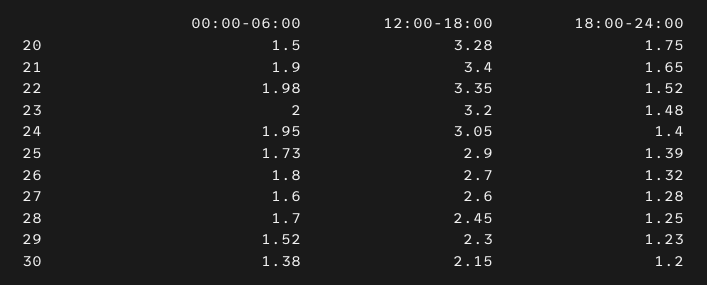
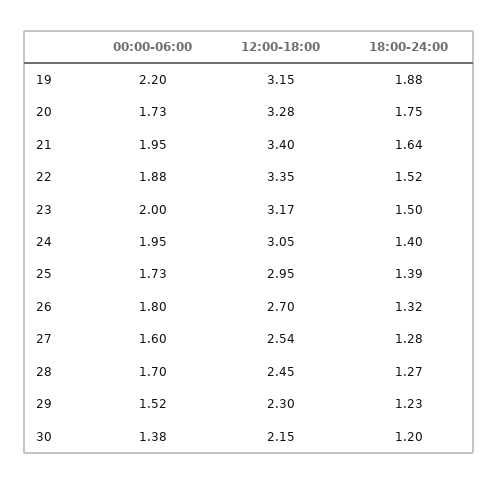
00:00-06:00, 20: 1.5 -> 1.73
00:00-06:00, 21: 1.9 -> 1.95
18:00-24:00, 21: 1.65 -> 1.64
00:00-06:00, 22: 1.98 -> 1.88
12:00-18:00, 23: 3.2 -> 3.17
18:00-24:00, 23: 1.48 -> 1.5
12:00-18:00, 25: 2.9 -> 2.95
12:00-18:00, 27: 2.6 -> 2.54
18:00-24:00, 28: 1.25 -> 1.27
00:00-06:00, 19: none -> 2.2
12:00-18:00, 19: none -> 3.15
18:00-24:00, 19: none -> 1.88

